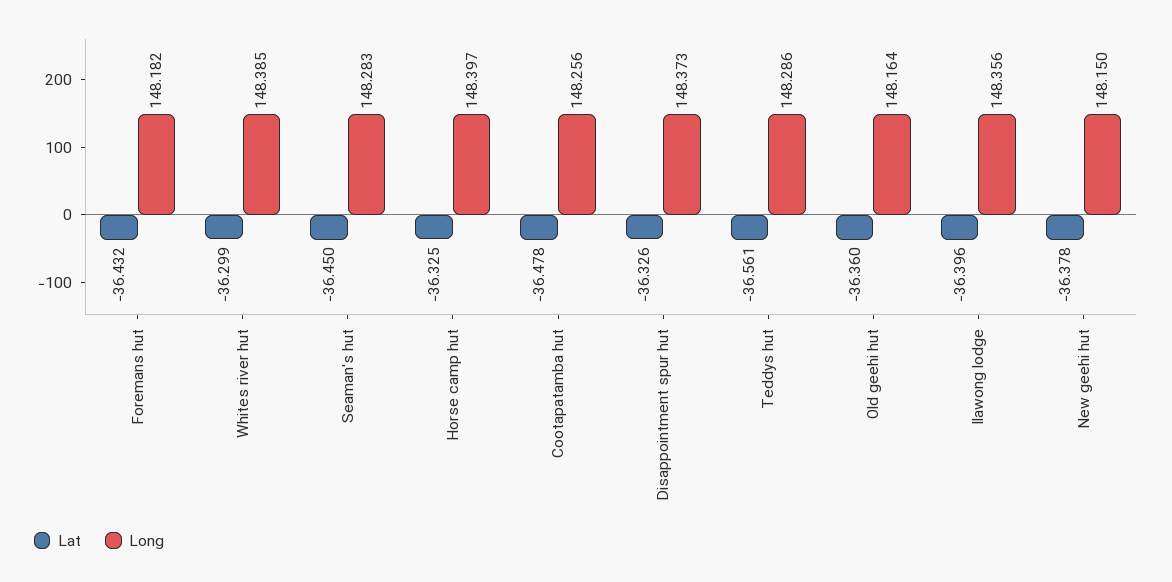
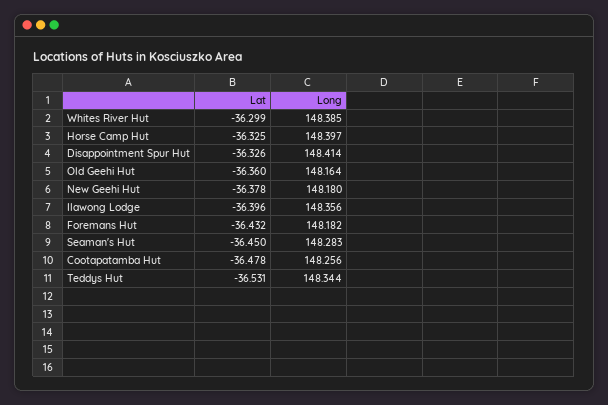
Long, Disappointment spur hut: 148.373 -> 148.414
Lat, Teddys hut: -36.561 -> -36.531
Long, Teddys hut: 148.286 -> 148.344
Long, New geehi hut: 148.15 -> 148.18

